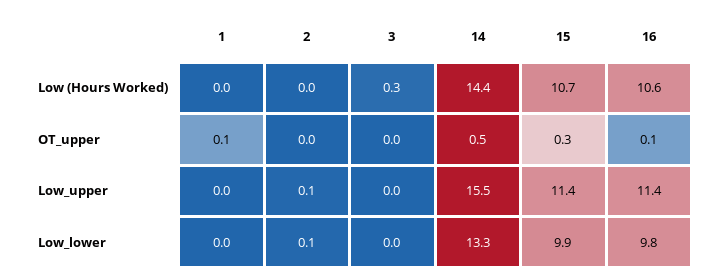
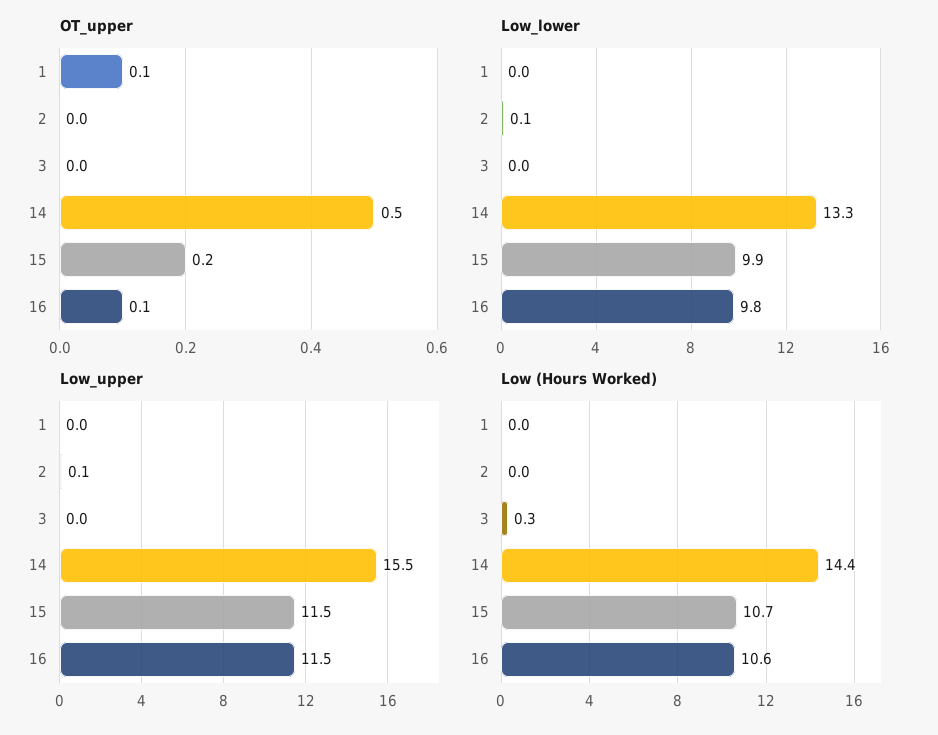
OT_upper, 15: 0.3 -> 0.2
Low_upper, 15: 11.4 -> 11.5
Low_upper, 16: 11.4 -> 11.5

